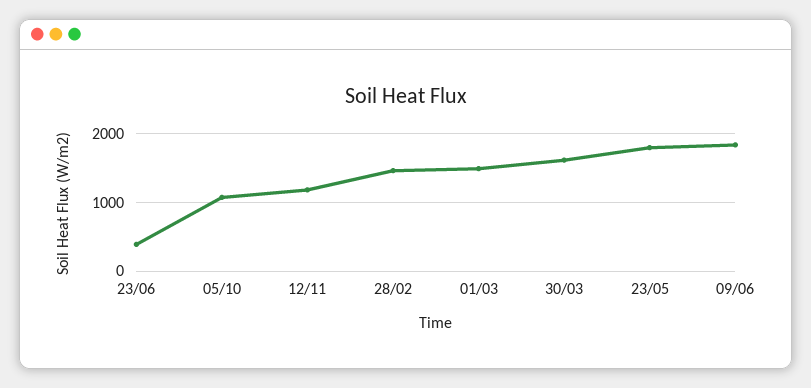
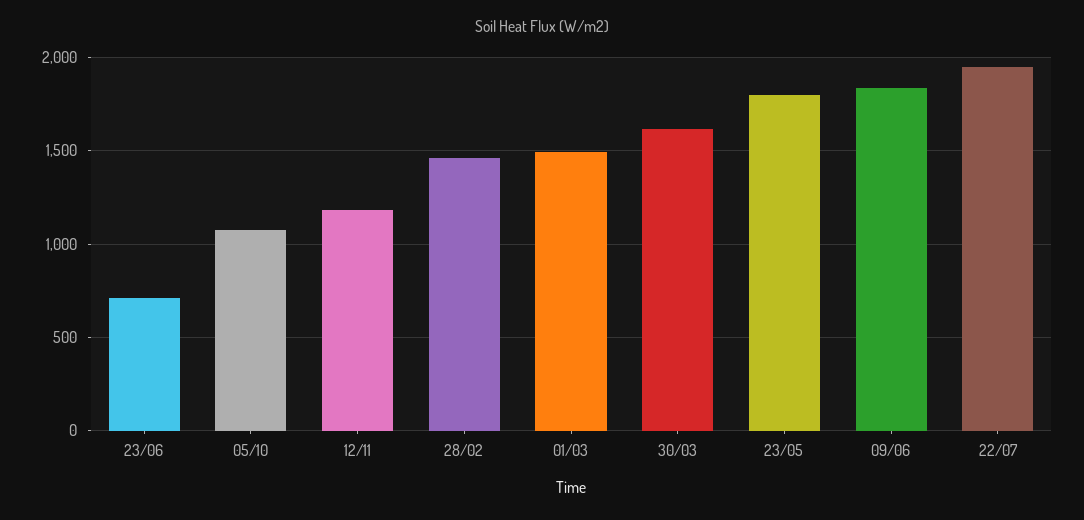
23/06: 400 -> 700
22/07: none -> 1950

